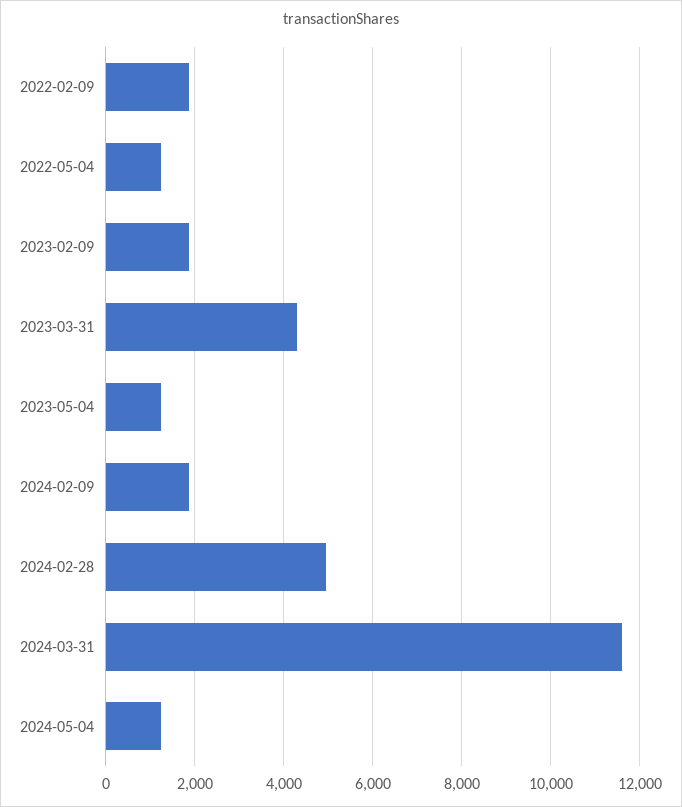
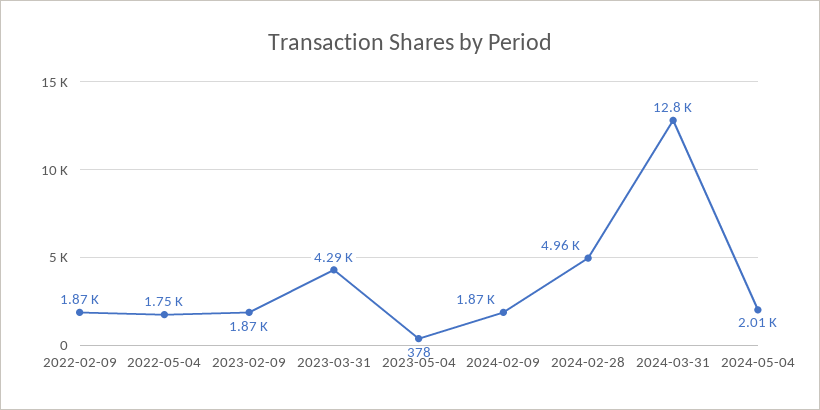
2022-05-04: 1200 -> 1750
2023-05-04: 1200 -> 378
2024-03-31: 11600 -> 12800
2024-05-04: 1200 -> 2010

